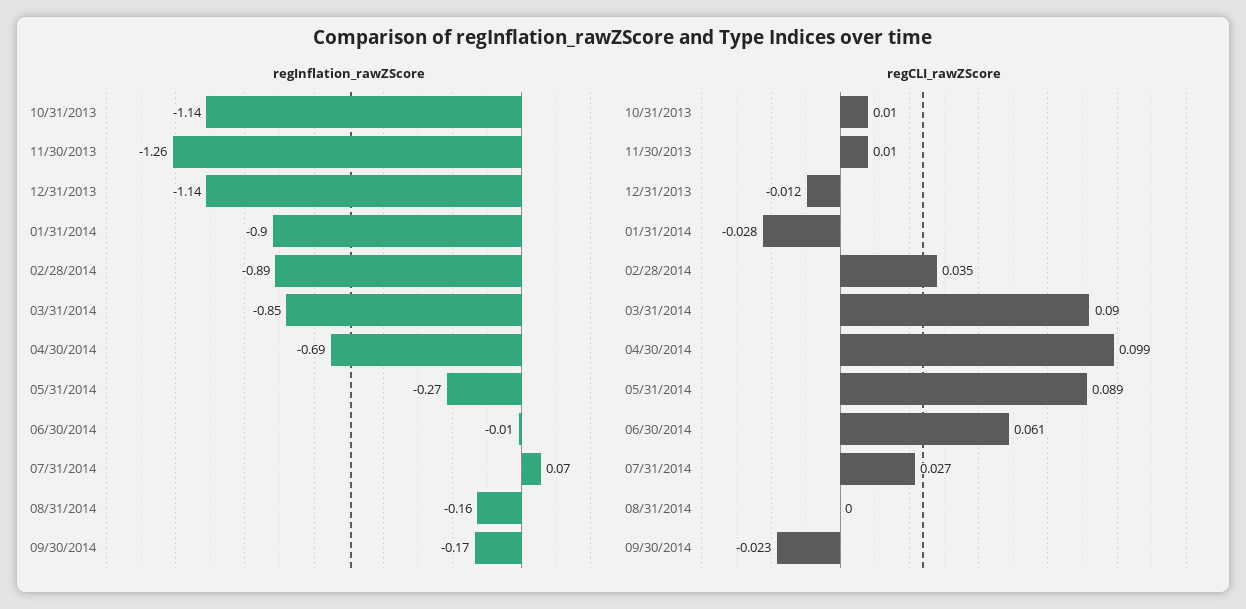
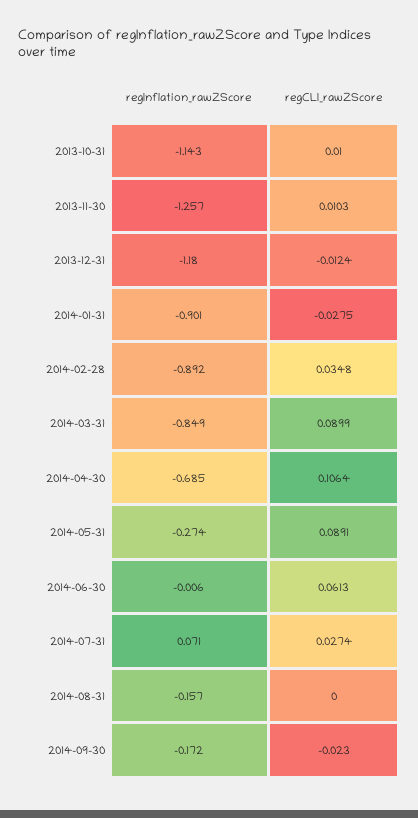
regInflation_rawZScore, 12/31/2013: -1.14 -> -1.18
regCLI_rawZScore, 04/30/2014: 0.099 -> 0.1064

